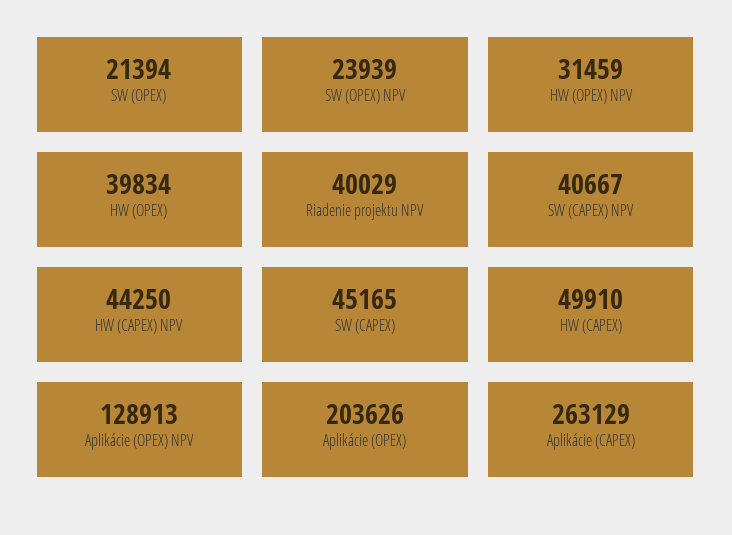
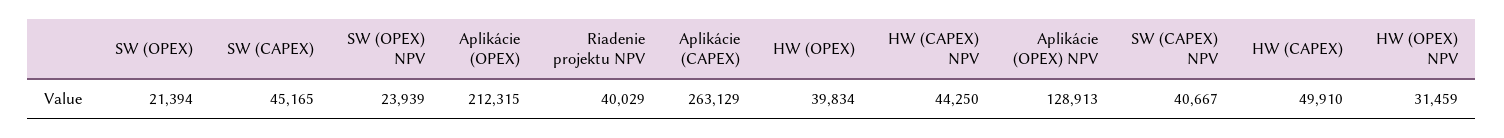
Aplikácie (OPEX): 203626 -> 212315

